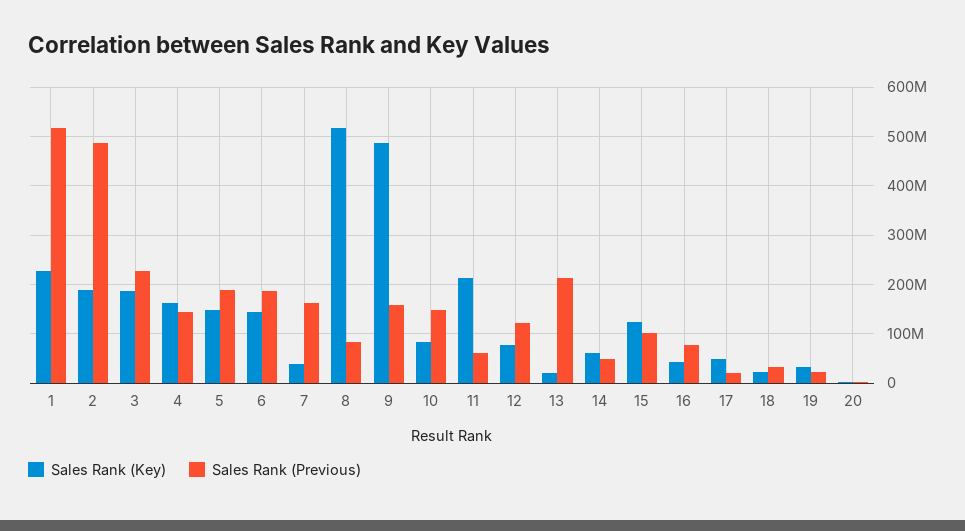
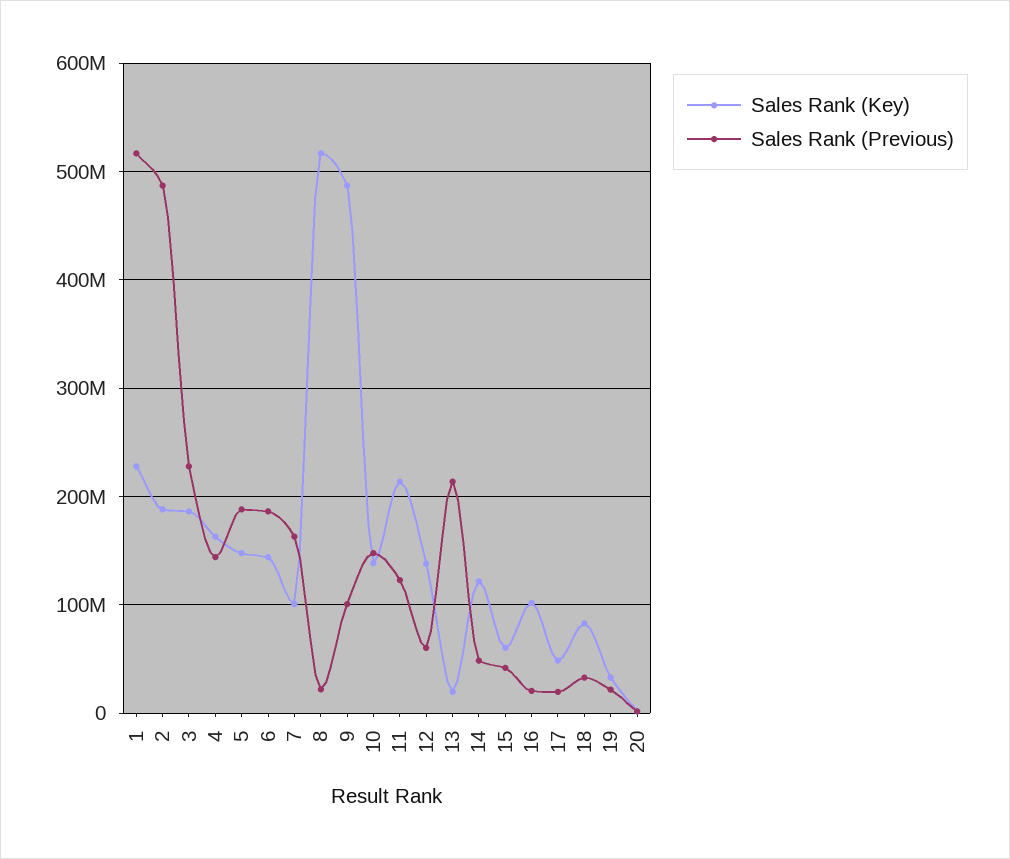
Sales Rank (Key), 7: 40000000 -> 100000000
Sales Rank (Previous), 8: 80000000 -> 20000000
Sales Rank (Previous), 9: 160000000 -> 100000000
Sales Rank (Key), 10: 80000000 -> 140000000
Sales Rank (Previous), 11: 60000000 -> 120000000
Sales Rank (Key), 12: 80000000 -> 140000000
Sales Rank (Previous), 12: 120000000 -> 60000000
Sales Rank (Key), 14: 60000000 -> 120000000
Sales Rank (Key), 15: 120000000 -> 60000000
Sales Rank (Previous), 15: 100000000 -> 40000000
Sales Rank (Key), 16: 40000000 -> 100000000
Sales Rank (Previous), 16: 80000000 -> 20000000
Sales Rank (Key), 18: 20000000 -> 80000000

